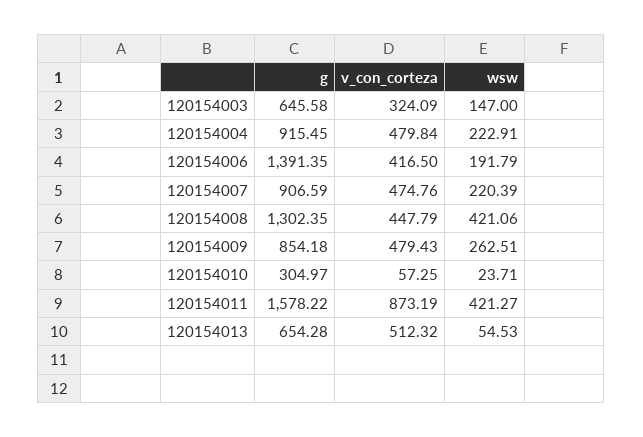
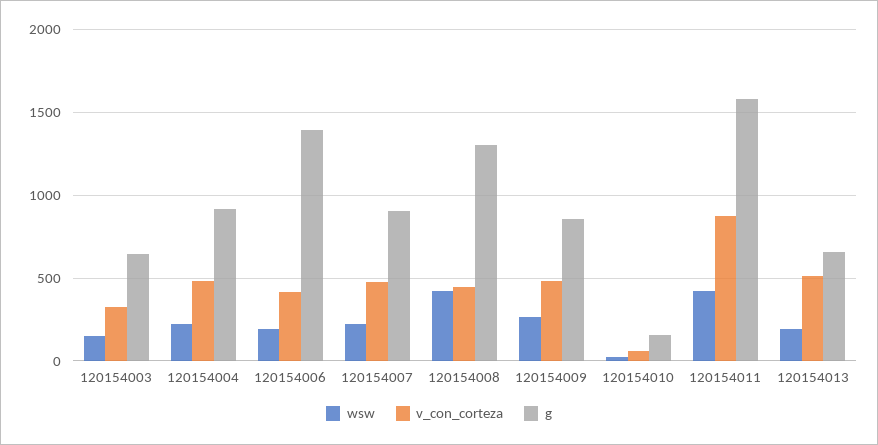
g, 120154010: 304.97 -> 150
wsw, 120154013: 54.53 -> 200

